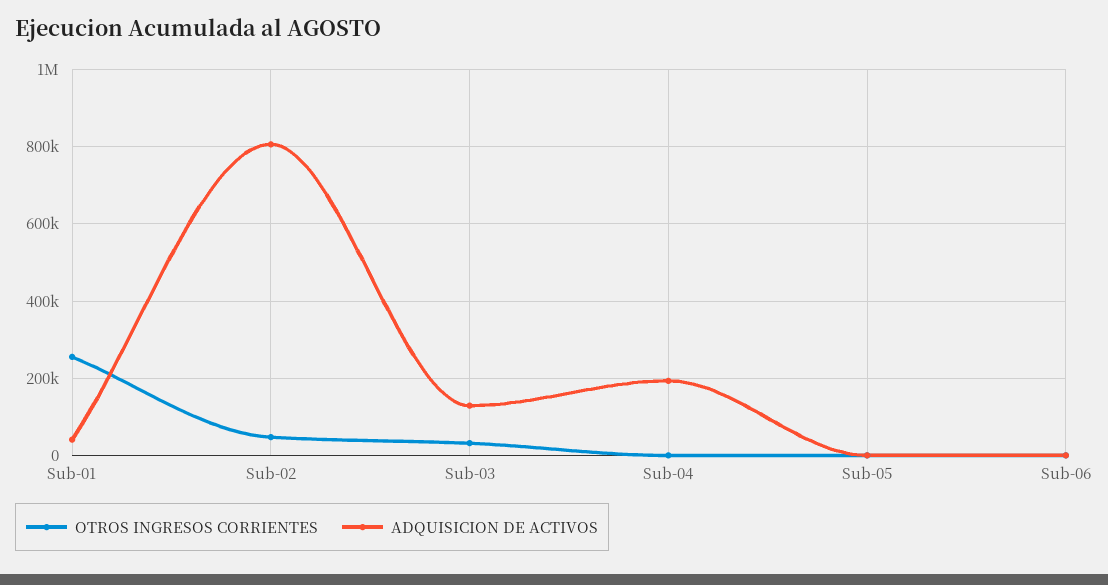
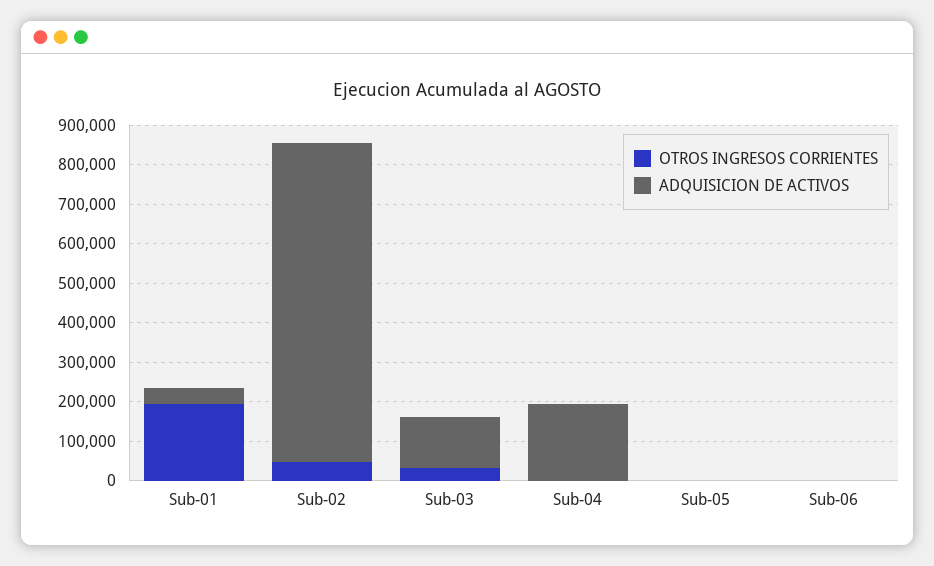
OTROS INGRESOS CORRIENTES, Sub-01: 260000 -> 200000

